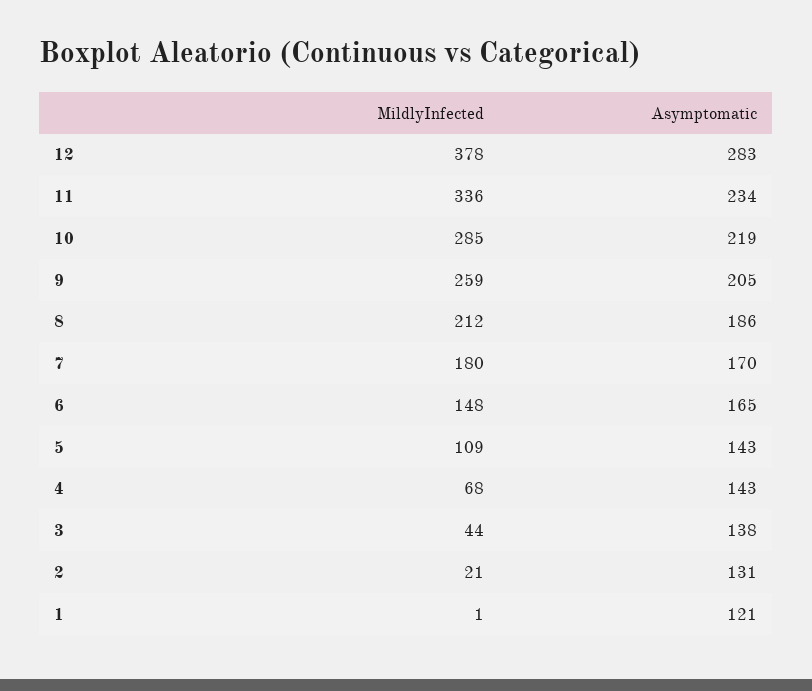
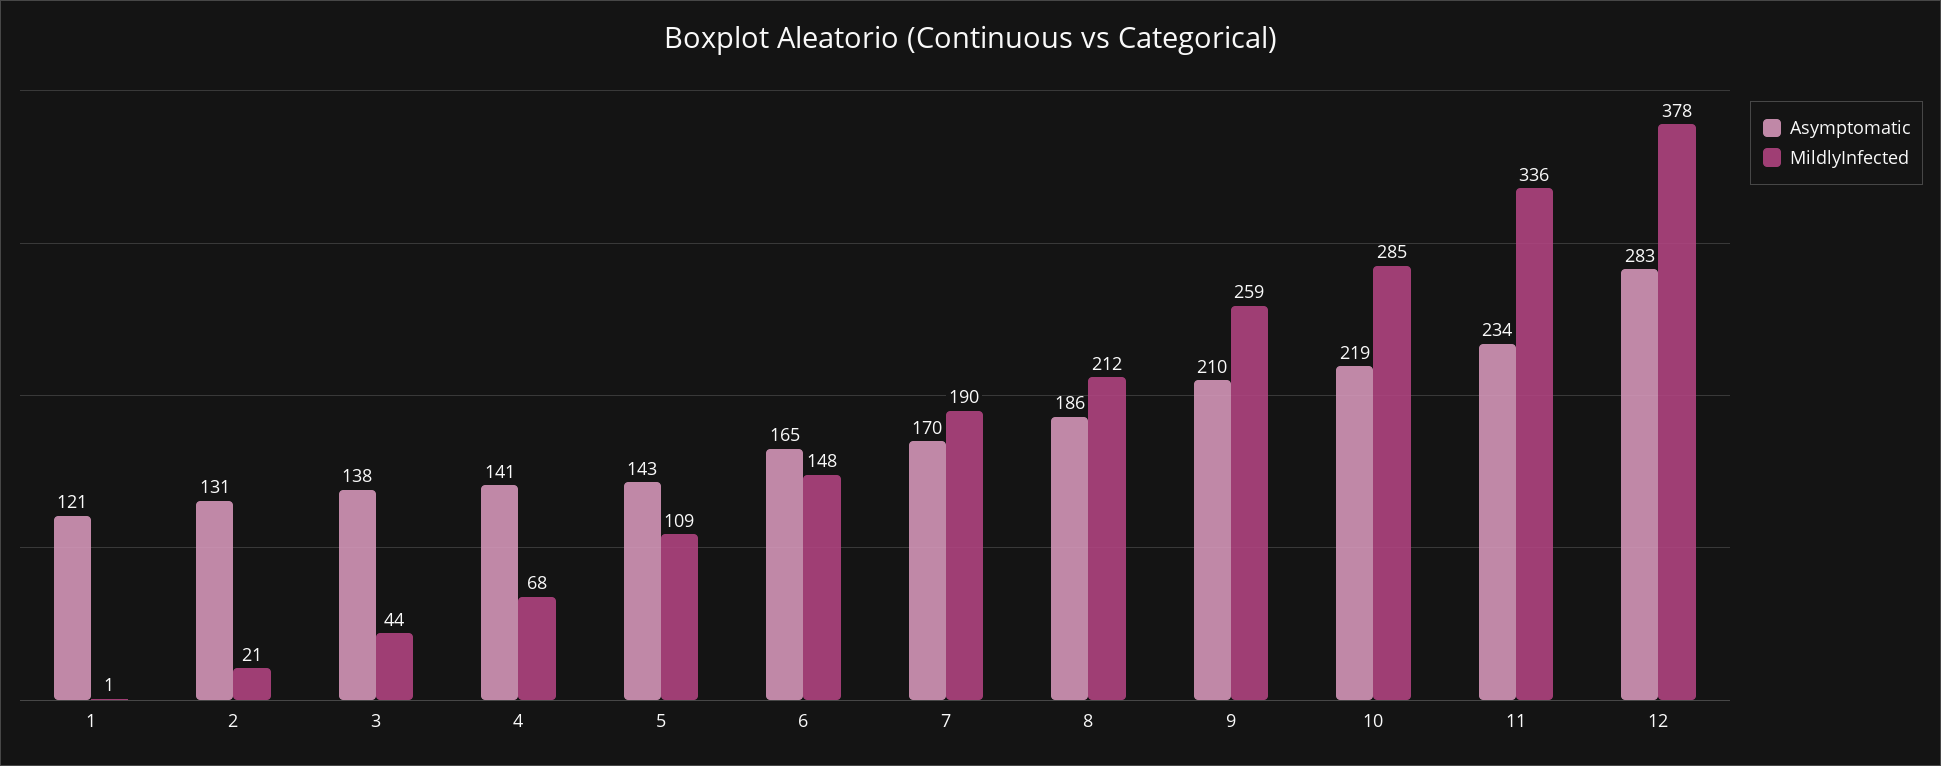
Asymptomatic, 9: 205 -> 210
MildlyInfected, 7: 180 -> 190
Asymptomatic, 4: 143 -> 141

